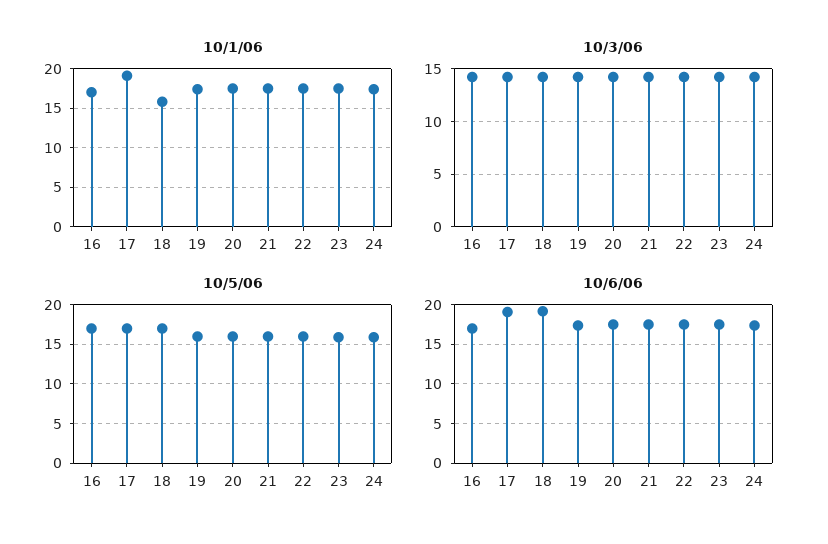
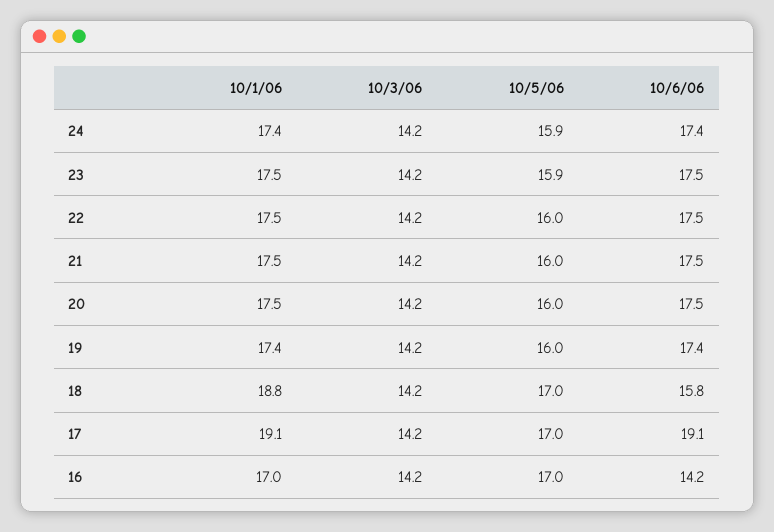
10/1/06, 18: 16 -> 18.8
10/6/06, 16: 17 -> 14.2
10/6/06, 18: 19 -> 15.8

